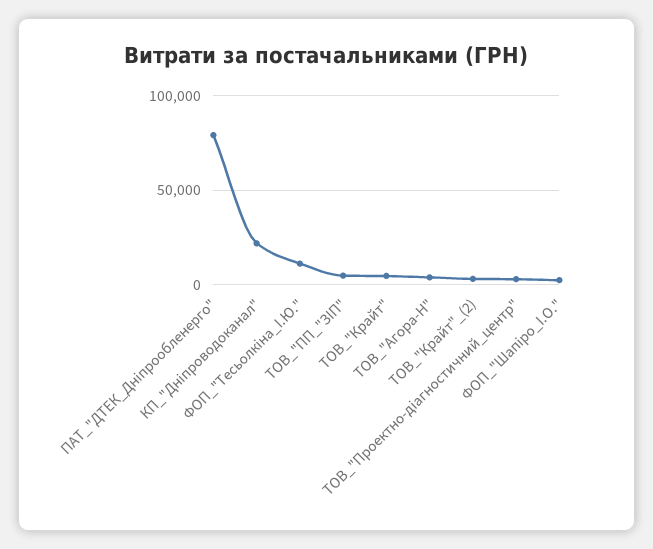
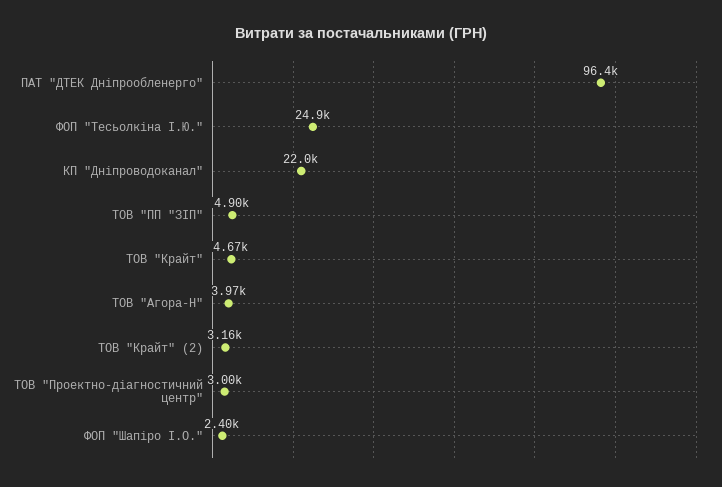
ПАТ_"ДТЕК_Дніпрообленерго": 80000 -> 96400
ФОП_"Тесьолкіна_І.Ю.": 10000 -> 24900

